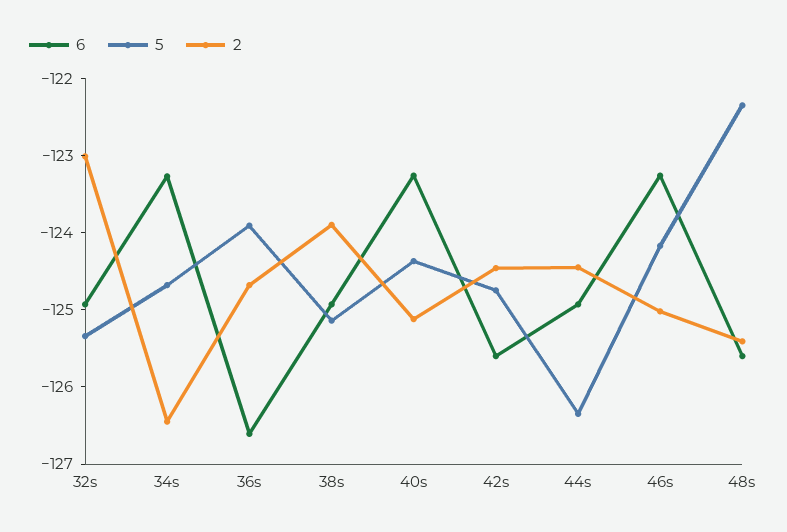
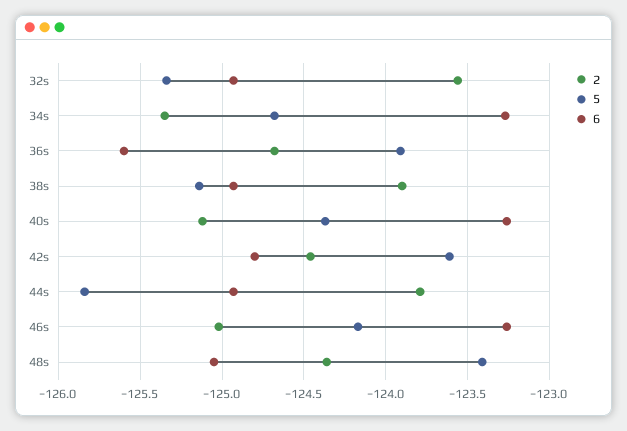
2, 32s: -123 -> -123.55
2, 34s: -126.4 -> -125.35
6, 36s: -126.6 -> -125.6
6, 42s: -125.6 -> -124.8
5, 42s: -124.8 -> -123.6
5, 44s: -126.4 -> -125.85
2, 44s: -124.4 -> -123.8
6, 48s: -125.6 -> -125.05
5, 48s: -122.4 -> -123.4
2, 48s: -125.4 -> -124.35

